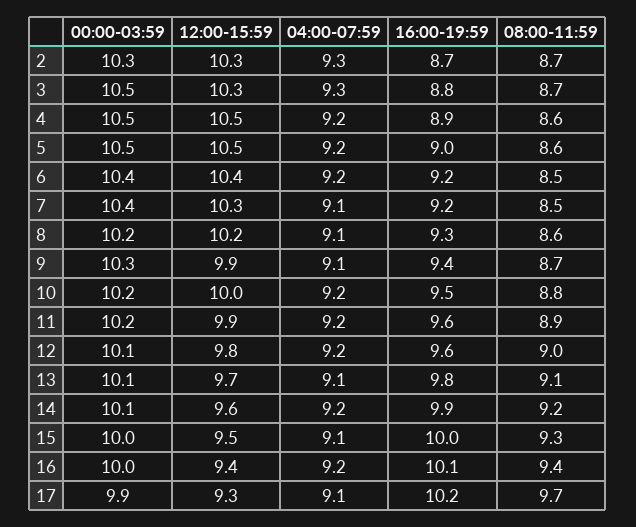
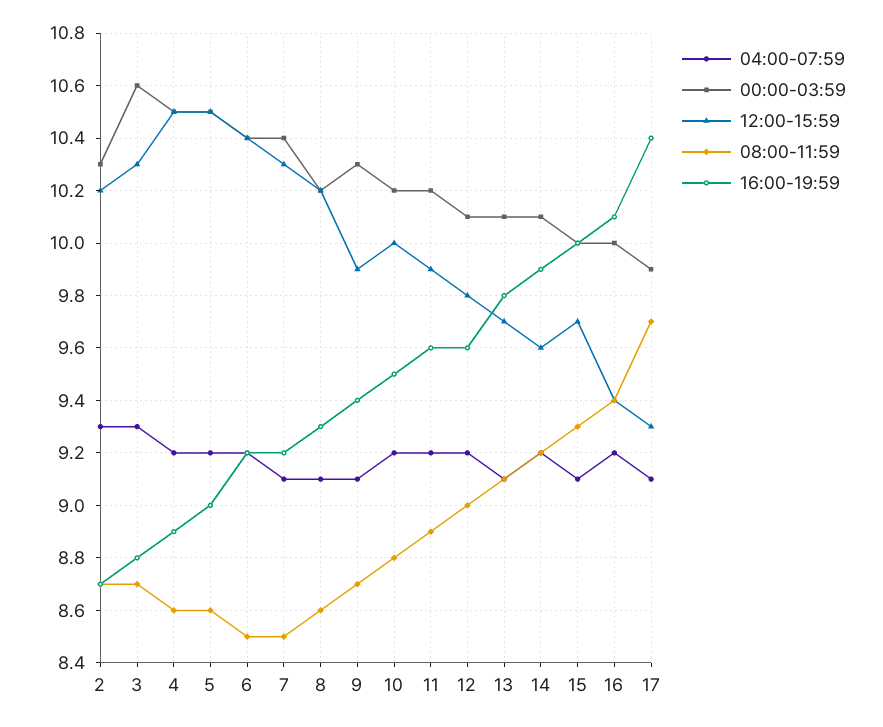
12:00-15:59, 2: 10.3 -> 10.2
00:00-03:59, 3: 10.5 -> 10.6
12:00-15:59, 15: 9.5 -> 9.7
16:00-19:59, 17: 10.2 -> 10.4

